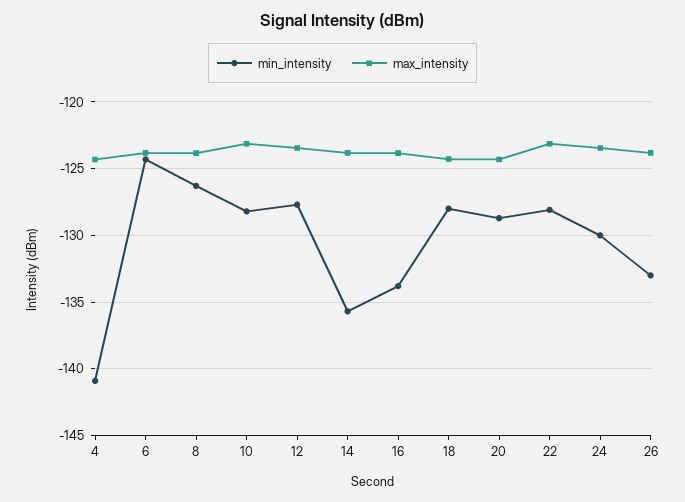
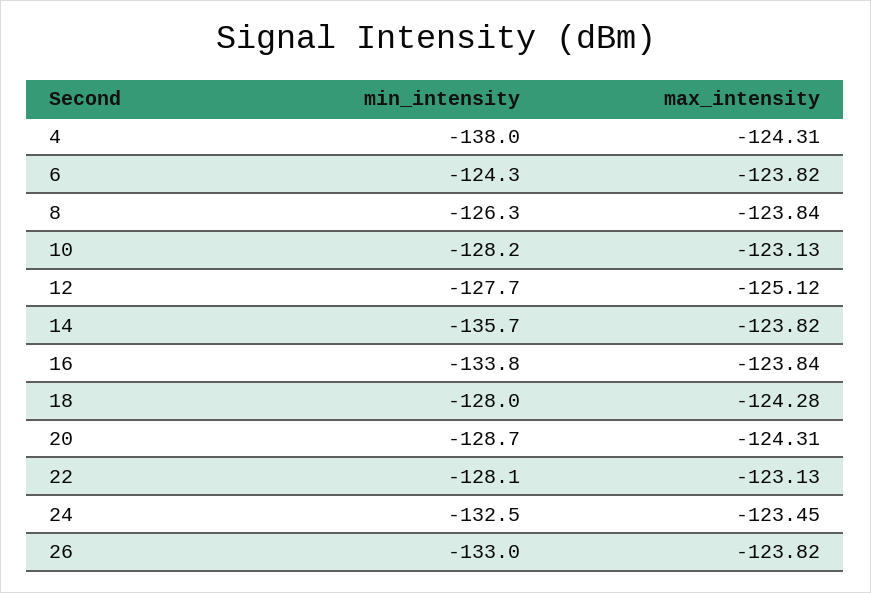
min_intensity, 4: -141 -> -138
max_intensity, 12: -123.5 -> -125.12
min_intensity, 24: -130 -> -132.5

